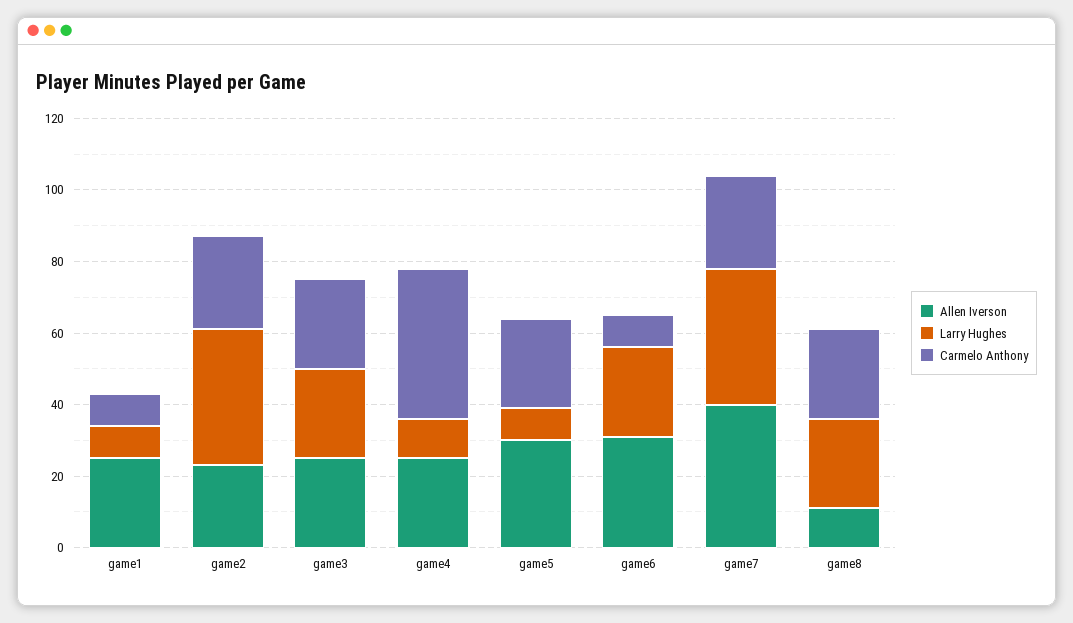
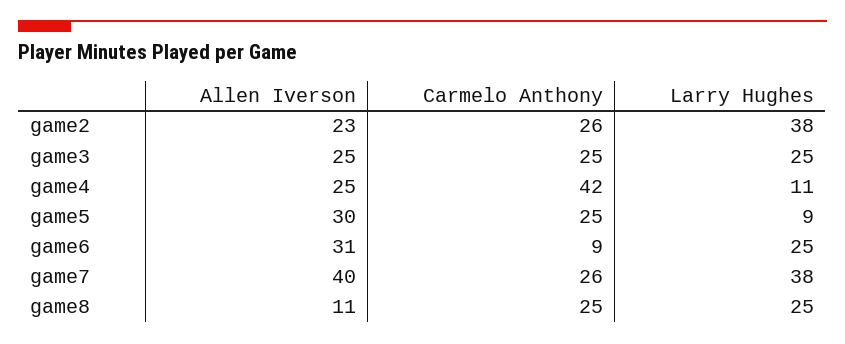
Allen Iverson, game1: 25 -> none
Larry Hughes, game1: 10 -> none
Carmelo Anthony, game1: 10 -> none

